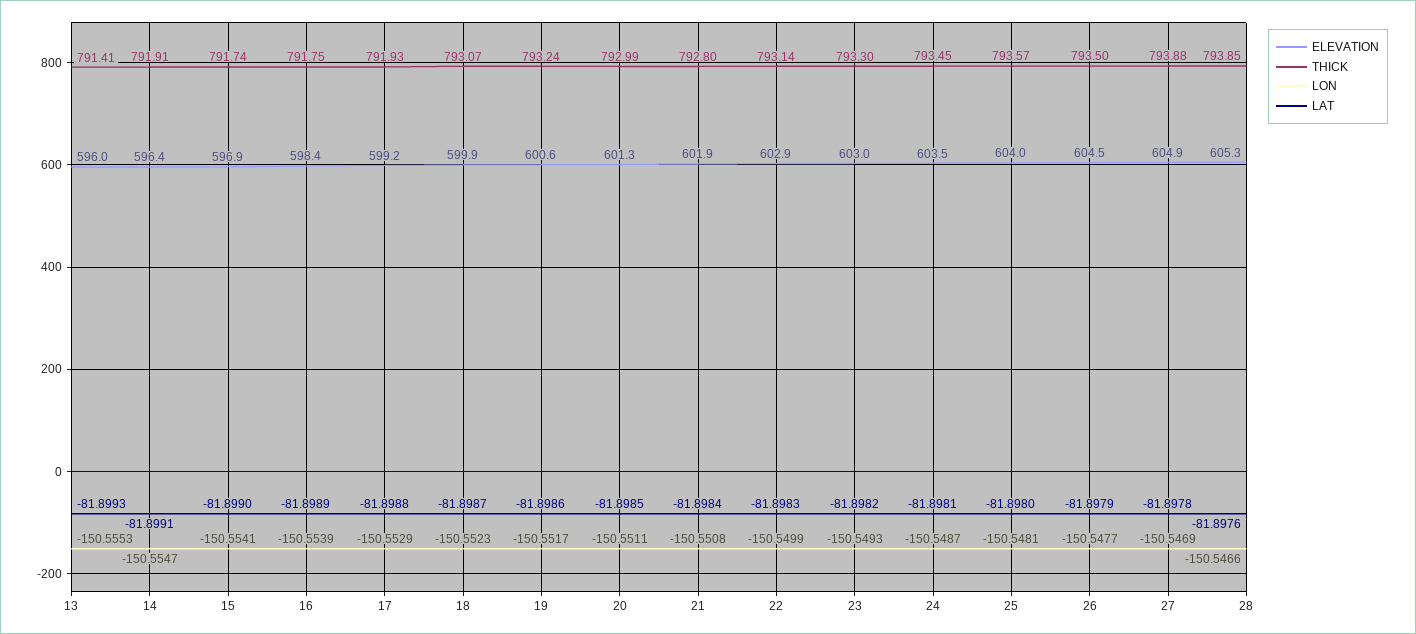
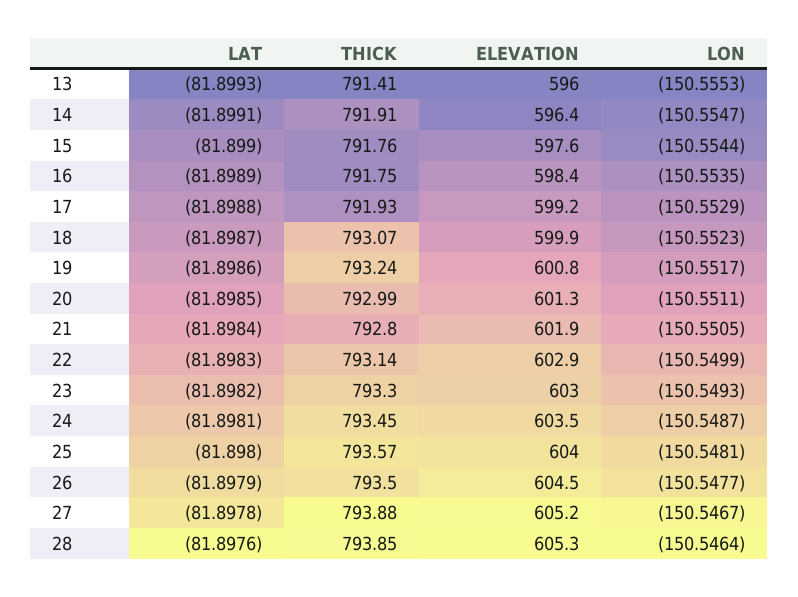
ELEVATION, 15: 596.9 -> 597.6
THICK, 15: 791.74 -> 791.76
LON, 15: -150.5541 -> -150.5544
LON, 16: -150.5539 -> -150.5535
ELEVATION, 19: 600.6 -> 600.8
LON, 21: -150.5508 -> -150.5505
ELEVATION, 27: 604.9 -> 605.2
LON, 27: -150.5469 -> -150.5467
LON, 28: -150.5466 -> -150.5464

